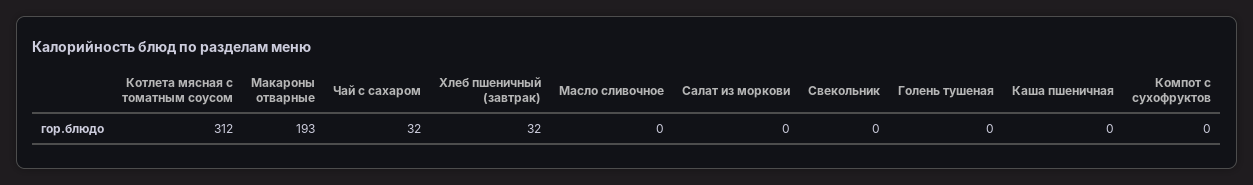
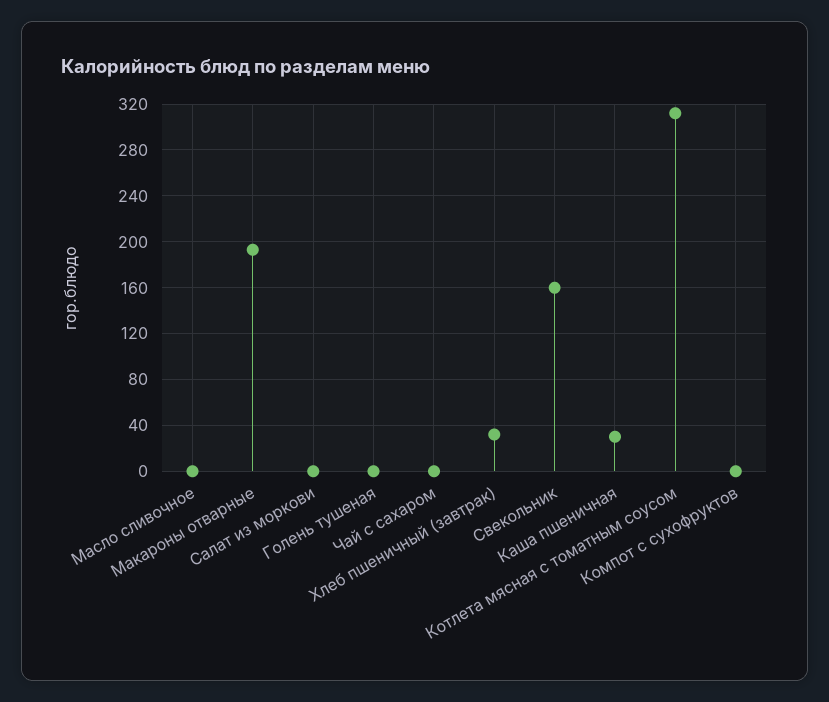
Чай с сахаром: 32 -> 0
Свекольник: 0 -> 160
Каша пшеничная: 0 -> 30

